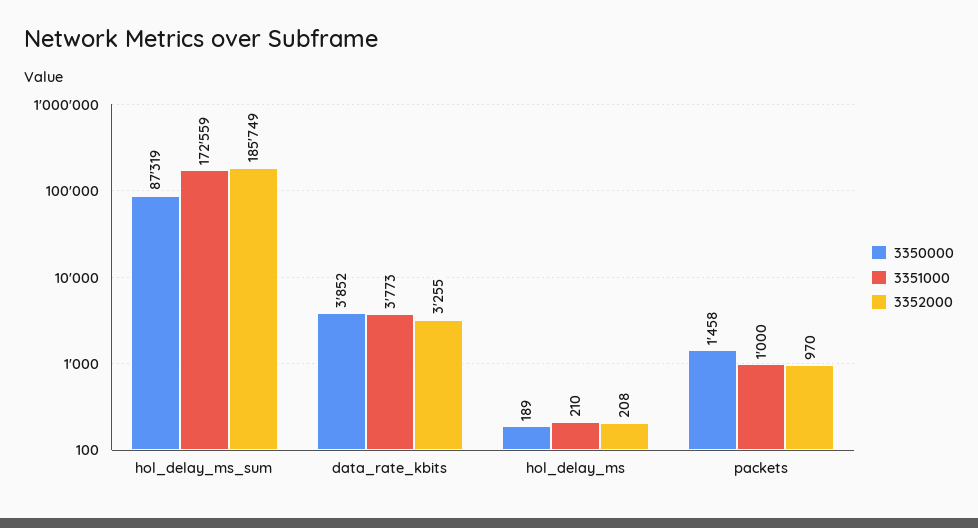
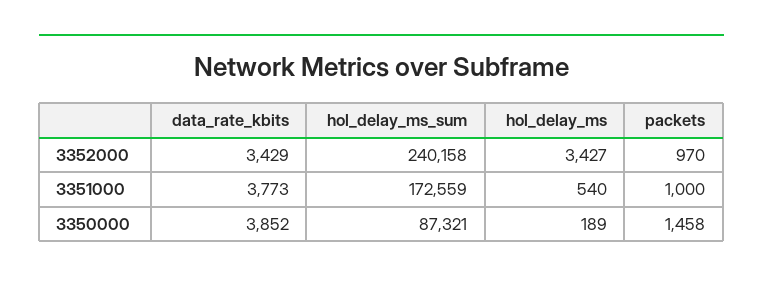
3350000, hol_delay_ms_sum: 87319 -> 87321
3352000, hol_delay_ms_sum: 185749 -> 240158
3352000, data_rate_kbits: 3255 -> 3429
3351000, hol_delay_ms: 210 -> 540
3352000, hol_delay_ms: 208 -> 3427

